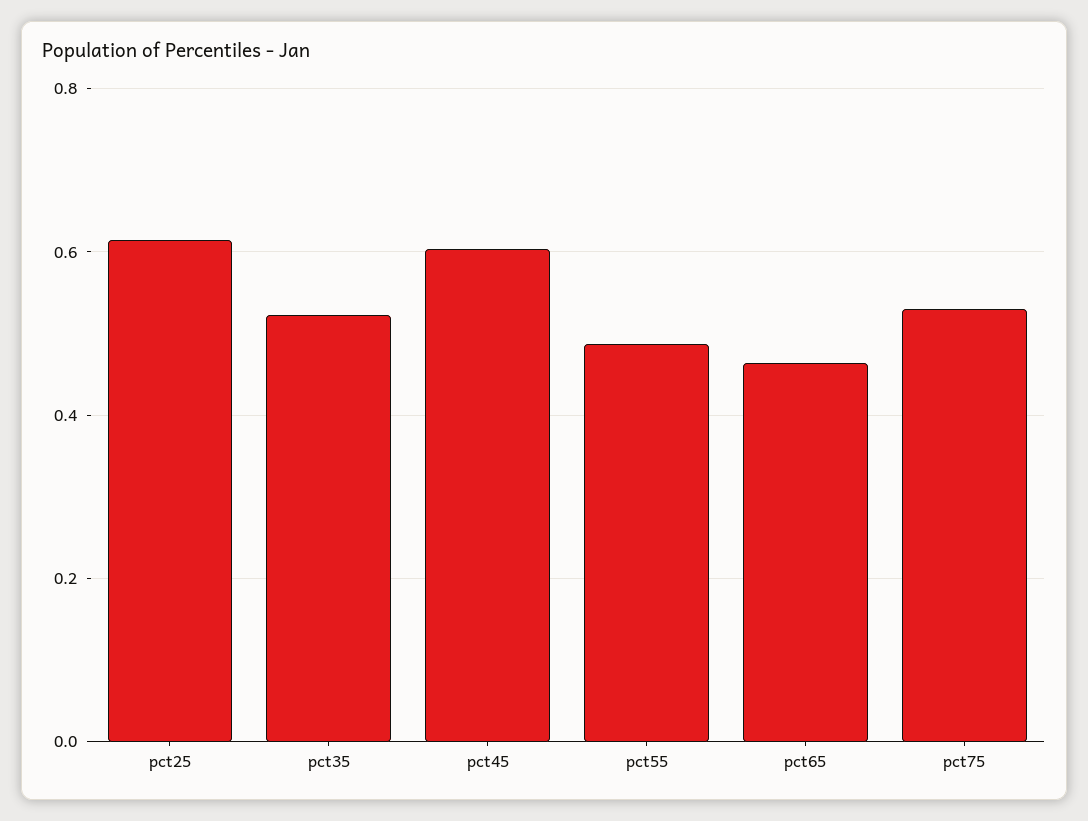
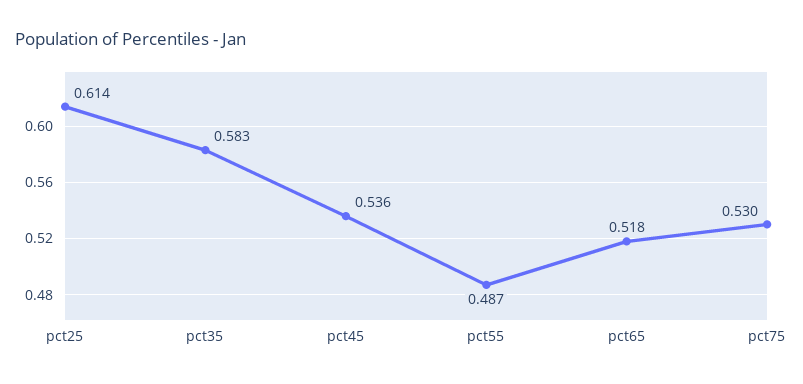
pct35: 0.52 -> 0.583
pct45: 0.6 -> 0.536
pct65: 0.46 -> 0.518

